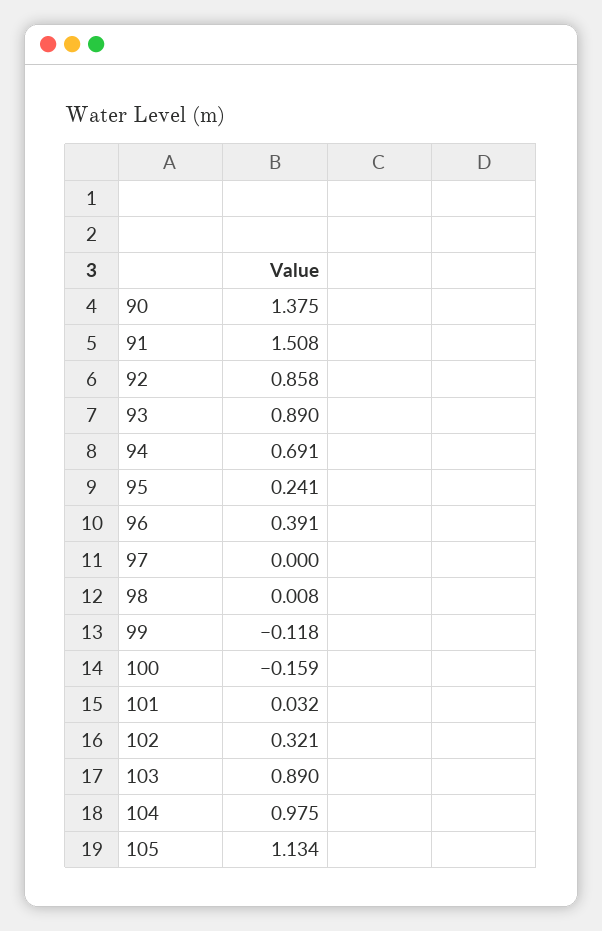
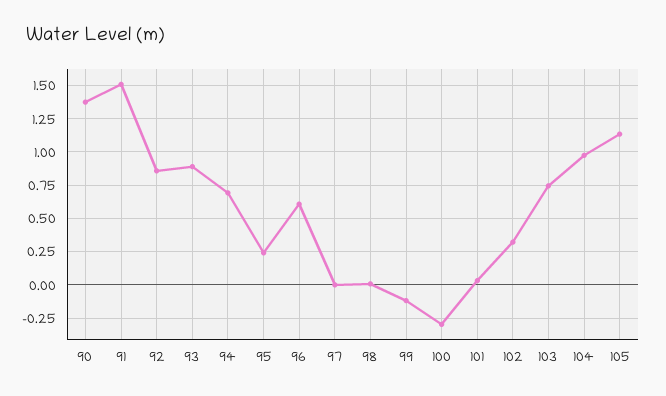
96: 0.391 -> 0.6
100: -0.159 -> -0.3
103: 0.89 -> 0.75

